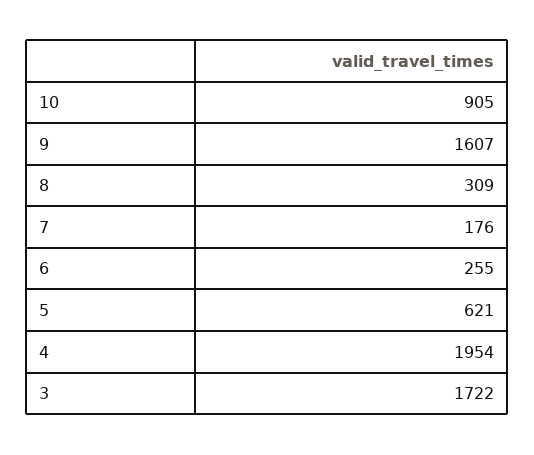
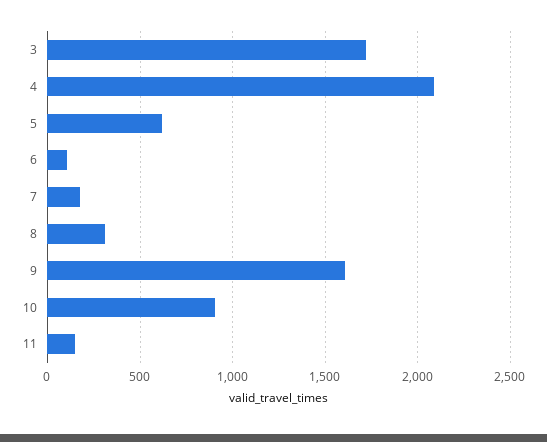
6: 255 -> 100
4: 1954 -> 2100
11: none -> 150

